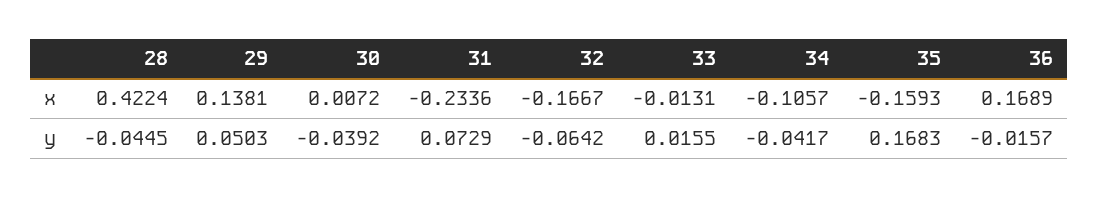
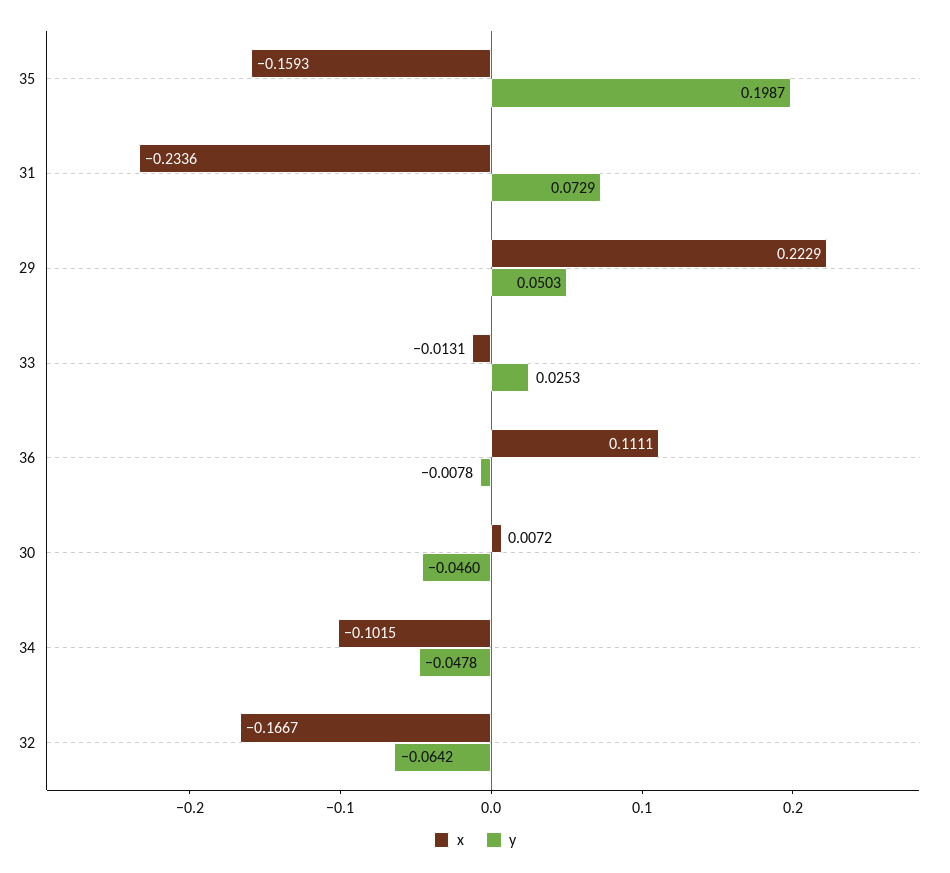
x, 28: 0.4224 -> none
x, 29: 0.1381 -> 0.2229
x, 34: -0.1057 -> -0.1015
x, 36: 0.1689 -> 0.1111
y, 28: -0.0445 -> none
y, 30: -0.0392 -> -0.046
y, 33: 0.0155 -> 0.0253
y, 34: -0.0417 -> -0.0478
y, 35: 0.1683 -> 0.1987
y, 36: -0.0157 -> -0.0078

